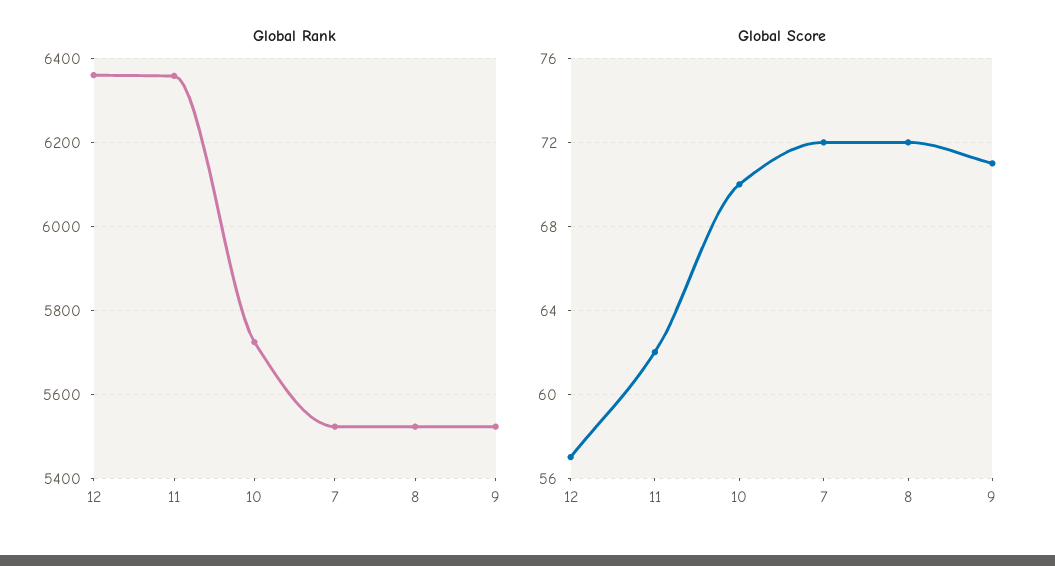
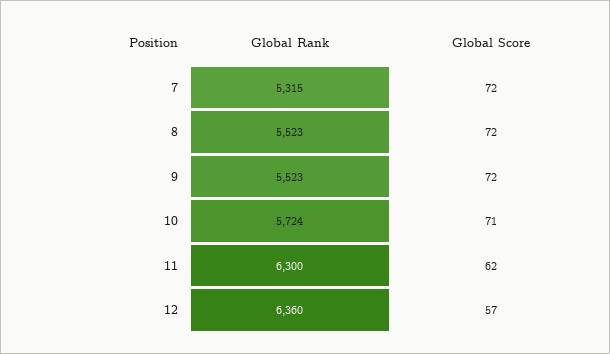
Global Rank, 11: 6360 -> 6300
Global Rank, 7: 5520 -> 5315
Global Score, 10: 70 -> 71
Global Score, 9: 71 -> 72

